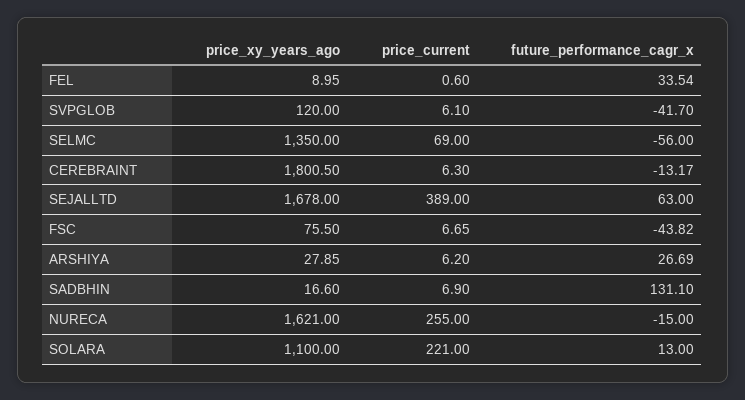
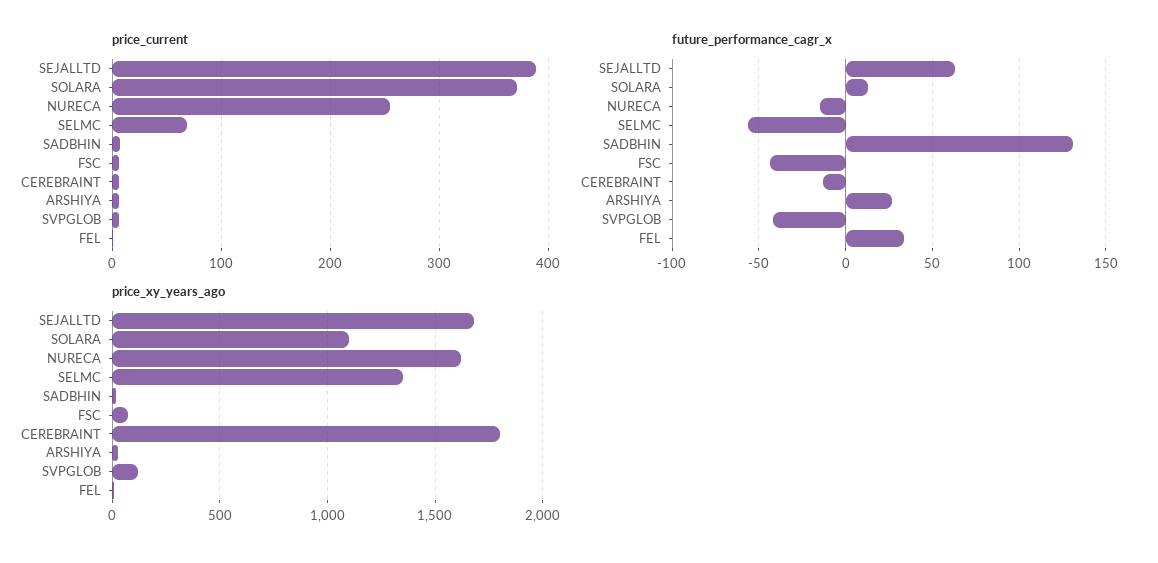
price_current, SOLARA: 221 -> 370

